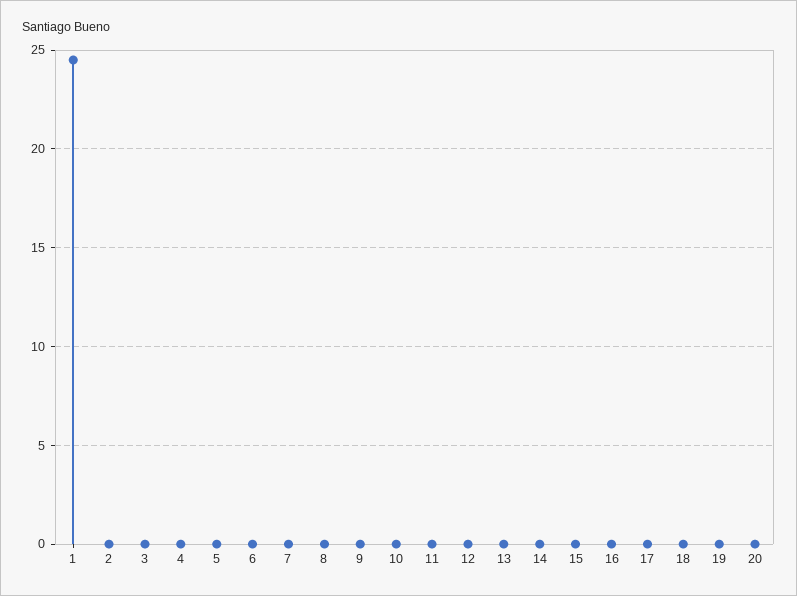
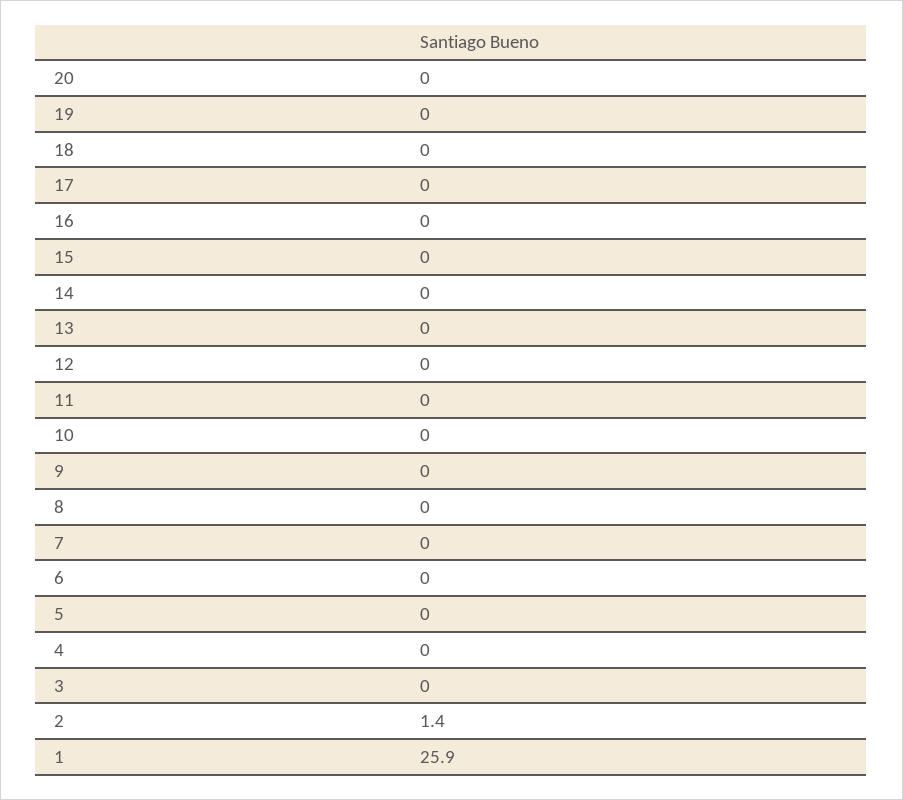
1: 24.5 -> 25.9
2: 0 -> 1.4

